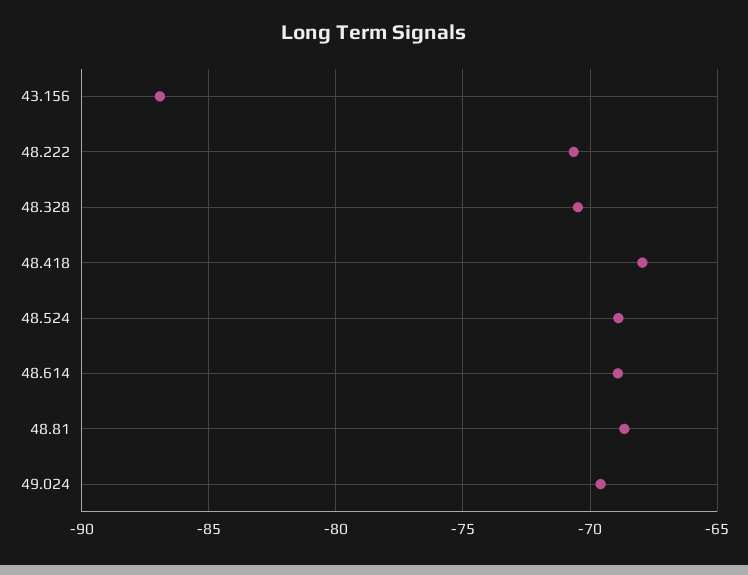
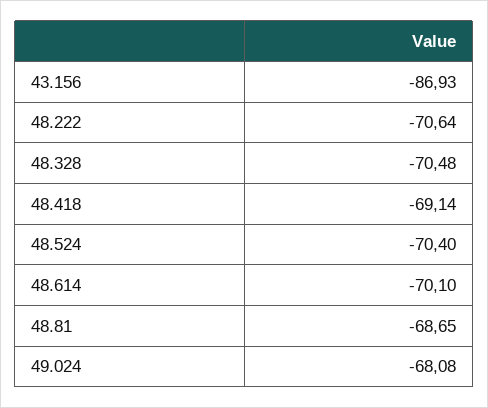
48.418: -68 -> -69.14
48.524: -69 -> -70.4
48.614: -69 -> -70.1
49.024: -69.5 -> -68.08

